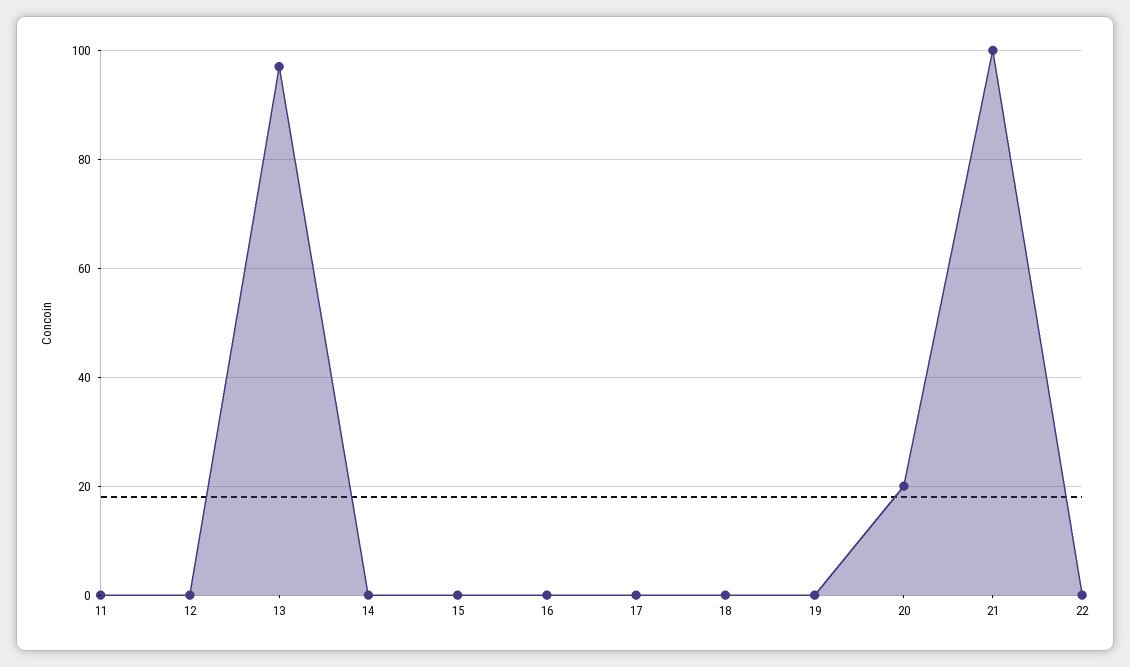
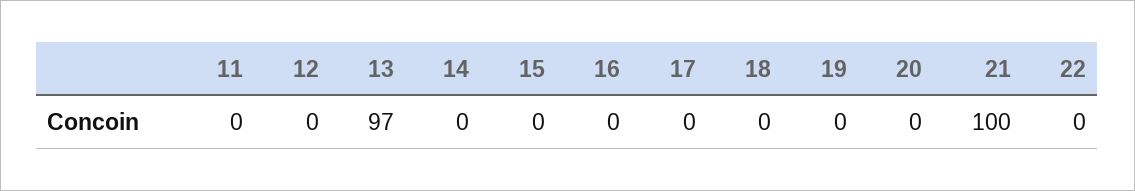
20: 20 -> 0

